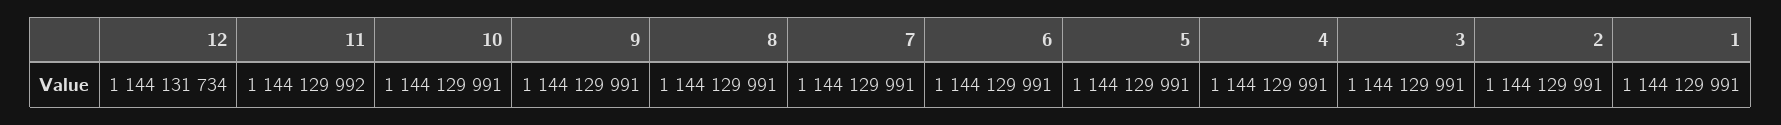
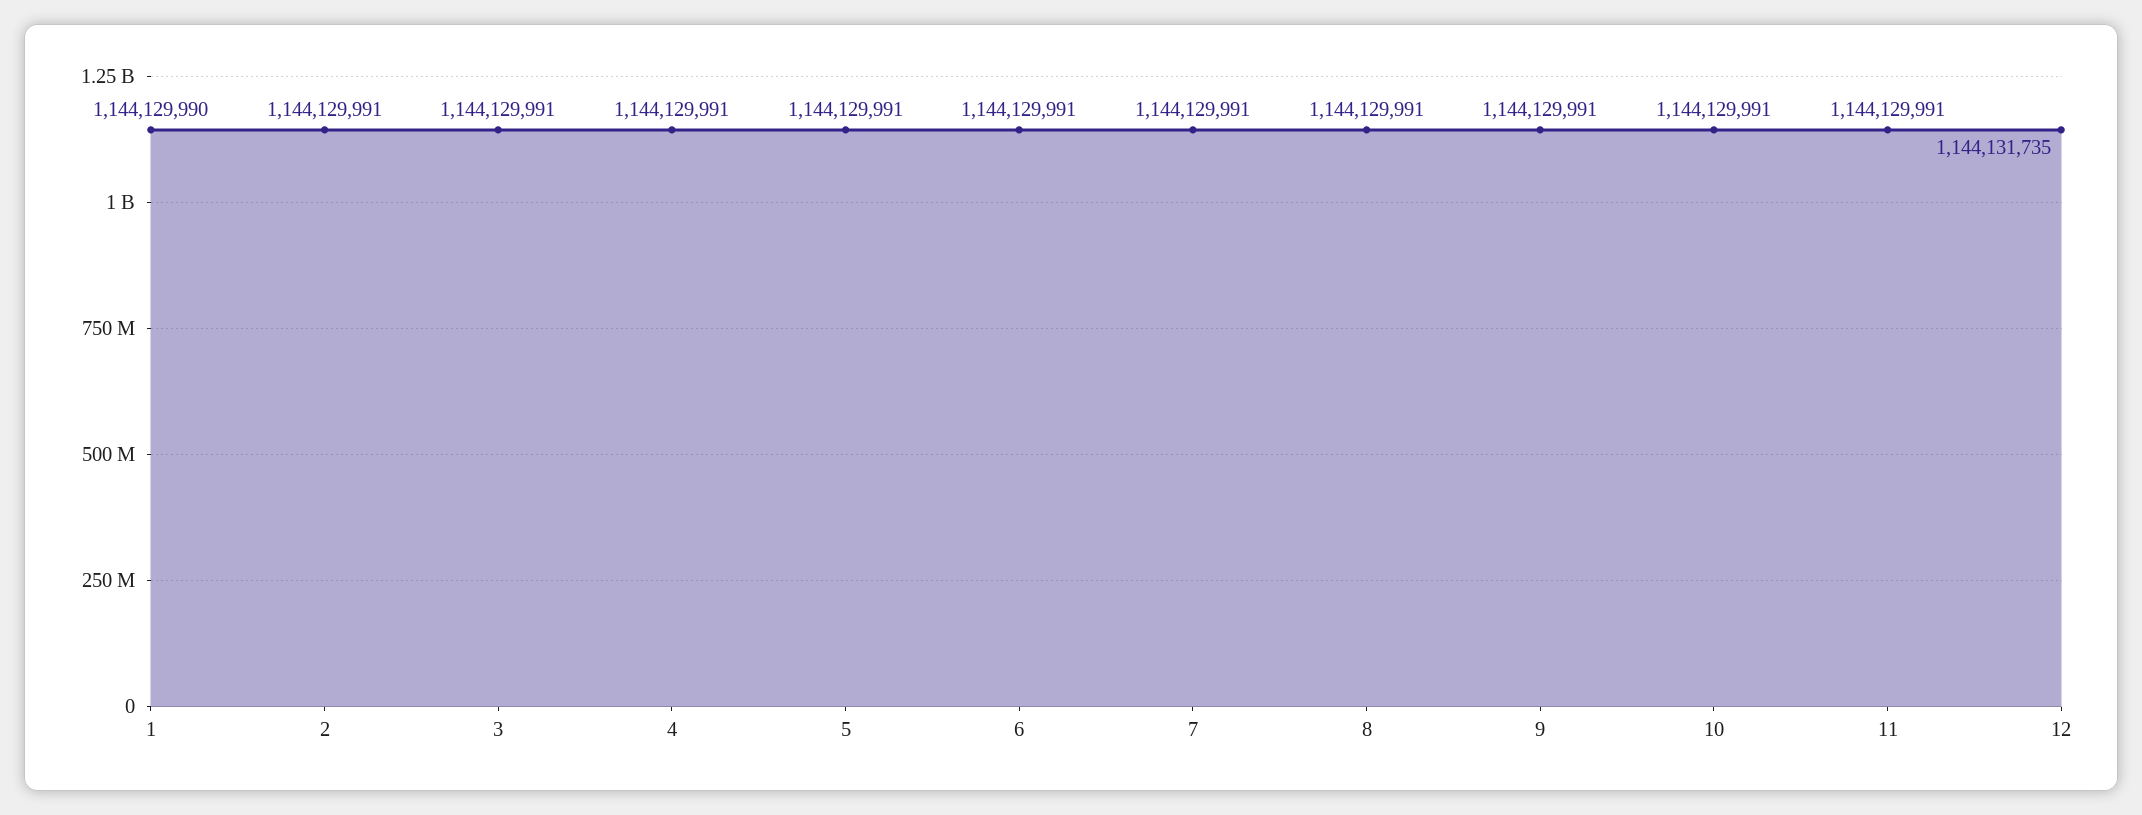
12: 1144131734 -> 1144131735
11: 1144129992 -> 1144129991
1: 1144129991 -> 1144129990

